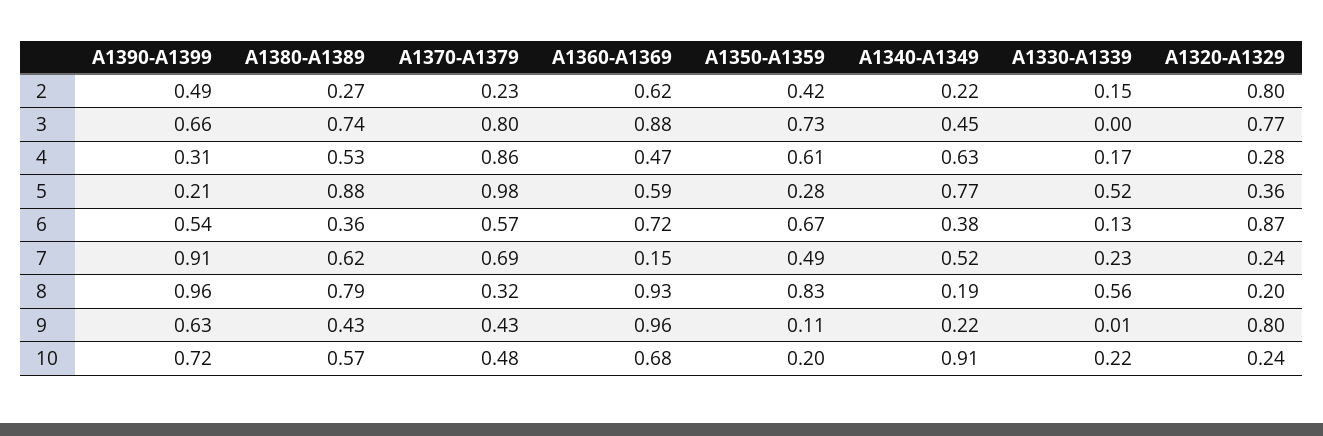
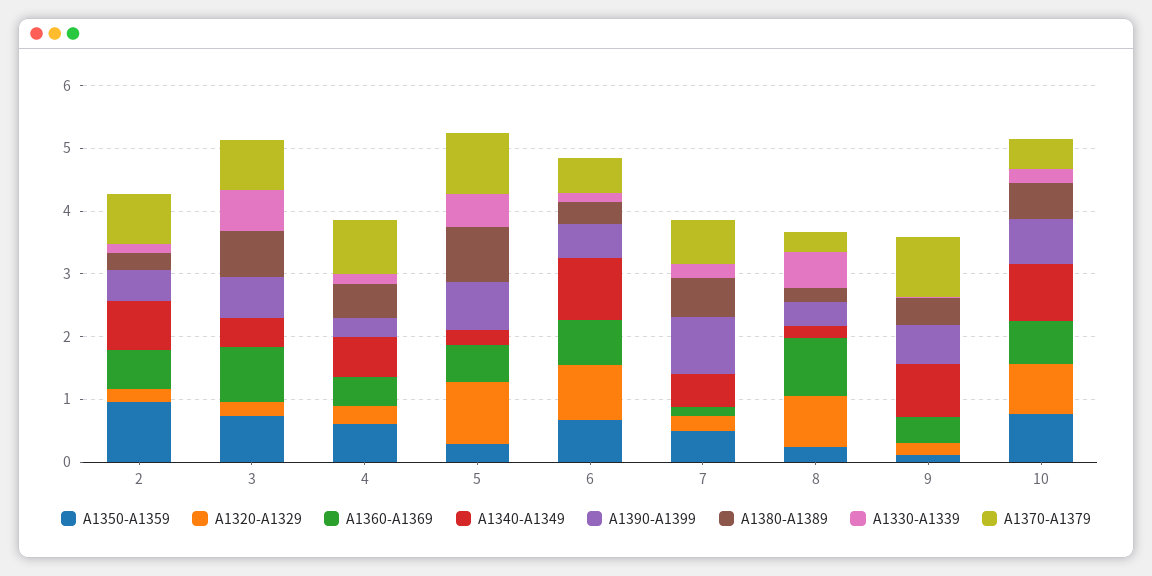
A1370-A1379, 2: 0.23 -> 0.8
A1350-A1359, 2: 0.42 -> 1
A1340-A1349, 2: 0.22 -> 0.8
A1320-A1329, 2: 0.8 -> 0.2
A1330-A1339, 3: 0 -> 0.6
A1320-A1329, 3: 0.77 -> 0.2
A1390-A1399, 5: 0.21 -> 0.8
A1340-A1349, 5: 0.77 -> 0.2
A1320-A1329, 5: 0.36 -> 1
A1340-A1349, 6: 0.38 -> 1
A1390-A1399, 8: 0.96 -> 0.4
A1380-A1389, 8: 0.79 -> 0.2
A1350-A1359, 8: 0.83 -> 0.2
A1320-A1329, 8: 0.2 -> 0.8
A1370-A1379, 9: 0.43 -> 1
A1360-A1369, 9: 0.96 -> 0.4
A1340-A1349, 9: 0.22 -> 0.8
A1320-A1329, 9: 0.8 -> 0.2
A1350-A1359, 10: 0.2 -> 0.8
A1320-A1329, 10: 0.24 -> 0.8

